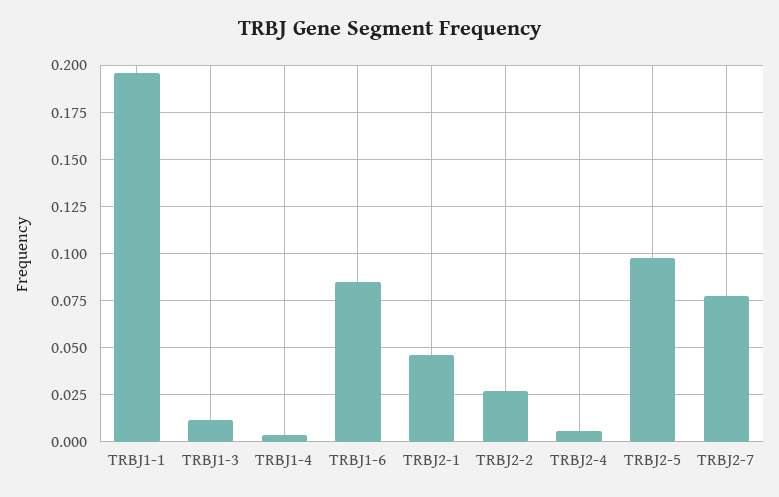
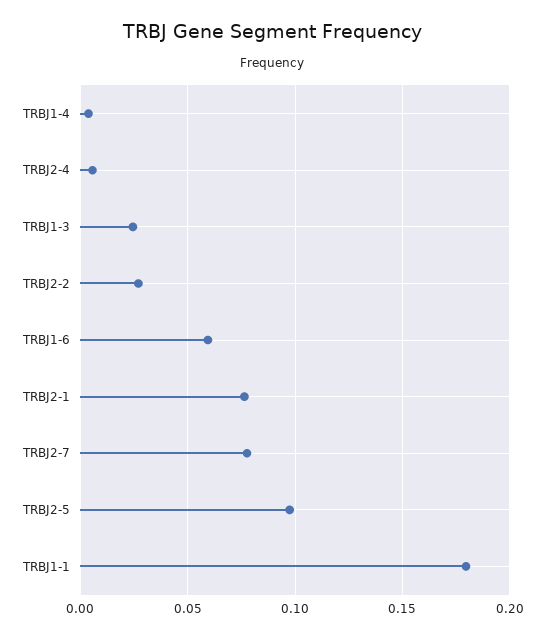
TRBJ1-1: 0.195 -> 0.18
TRBJ1-3: 0.01 -> 0.025
TRBJ1-6: 0.085 -> 0.06
TRBJ2-1: 0.045 -> 0.075

